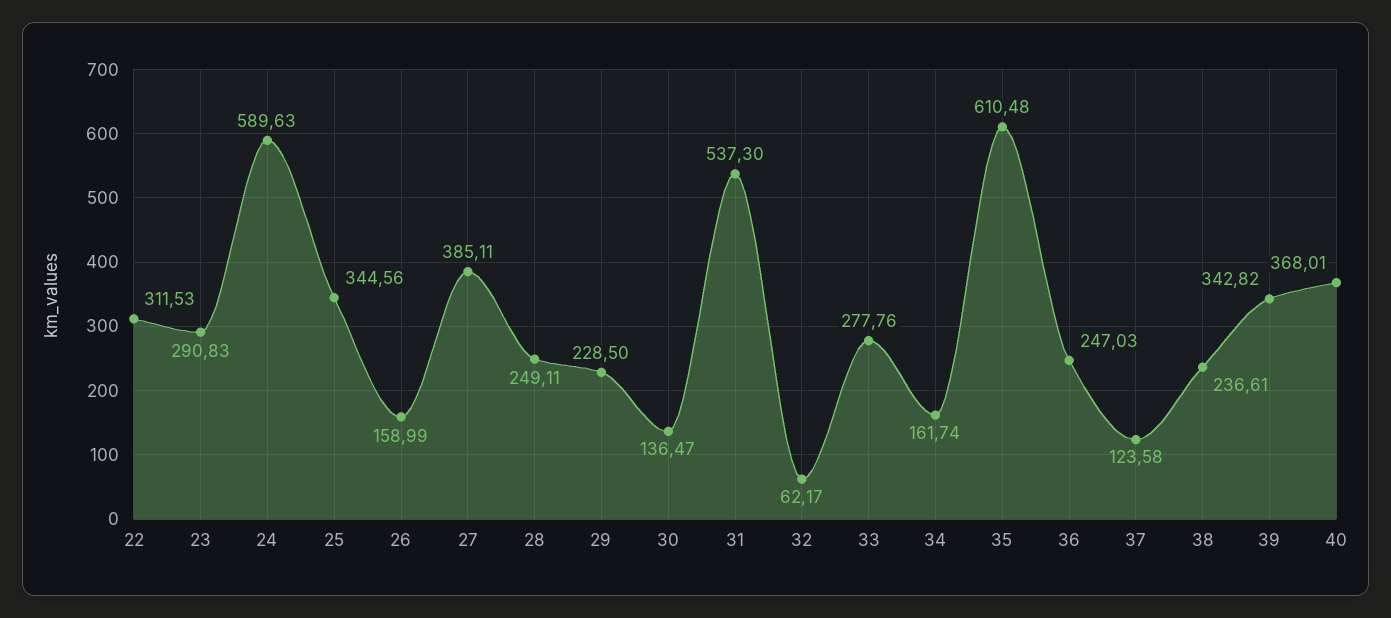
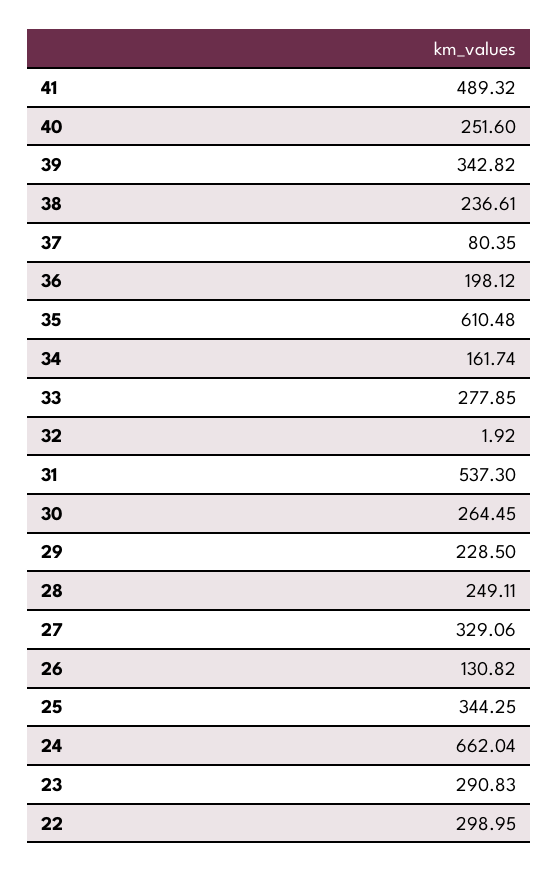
22: 311.53 -> 298.95
24: 589.63 -> 662.04
25: 344.56 -> 344.25
26: 158.99 -> 130.82
27: 385.11 -> 329.06
30: 136.47 -> 264.45
32: 62.17 -> 1.92
33: 277.76 -> 277.85
36: 247.03 -> 198.12
37: 123.58 -> 80.35
40: 368.01 -> 251.6
41: none -> 489.32

